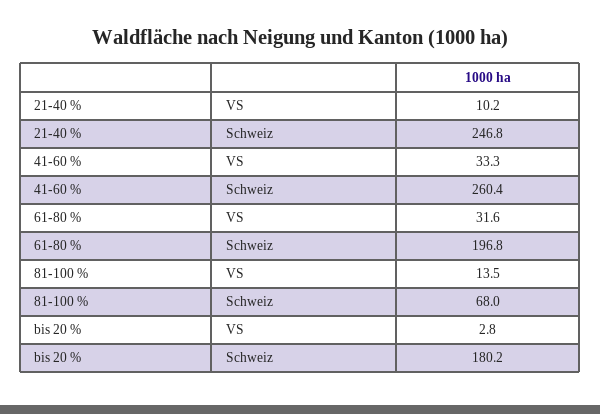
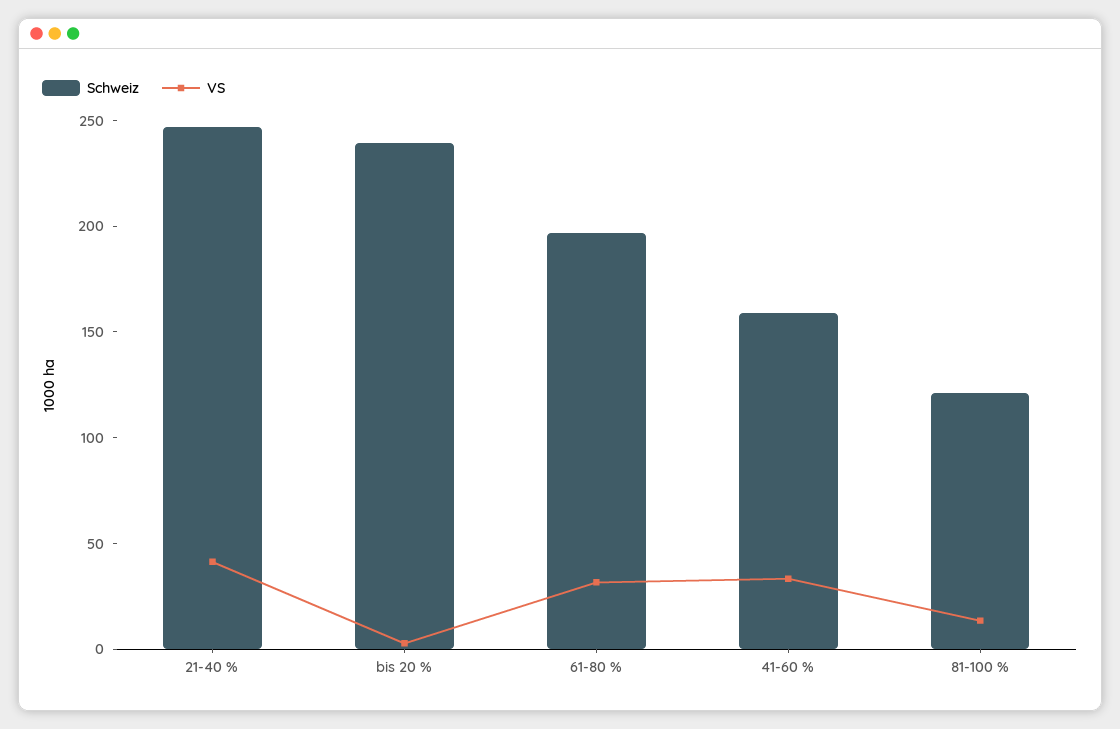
VS, 21-40 %: 10.2 -> 40
Schweiz, 41-60 %: 260.4 -> 160
Schweiz, 81-100 %: 68 -> 120
Schweiz, bis 20 %: 180.2 -> 240

